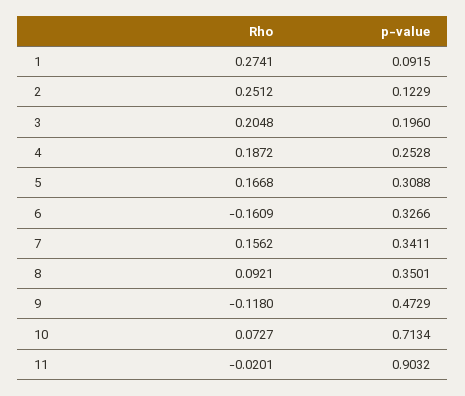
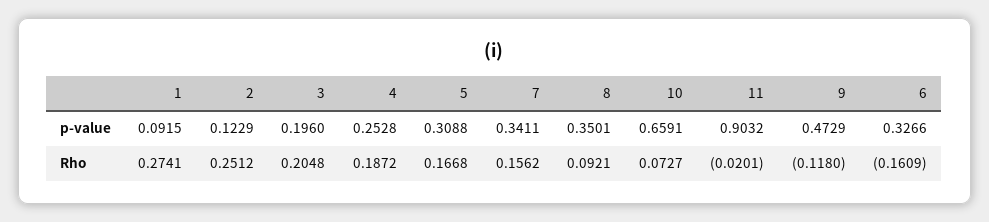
p-value, 10: 0.7134 -> 0.6591

